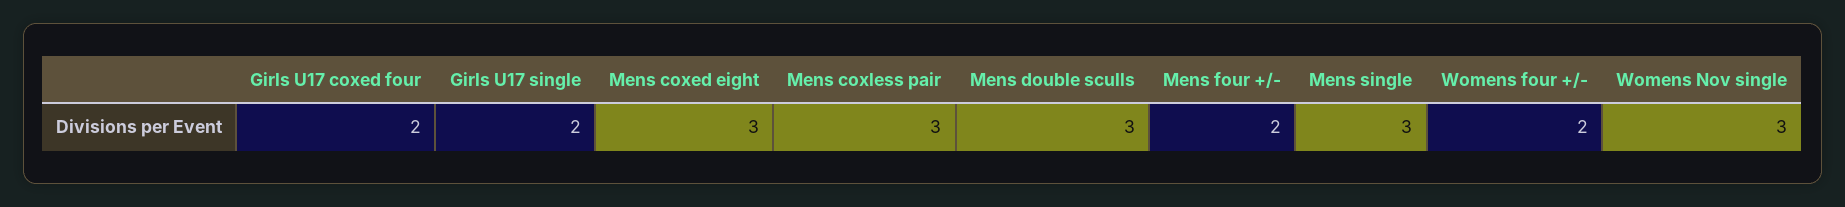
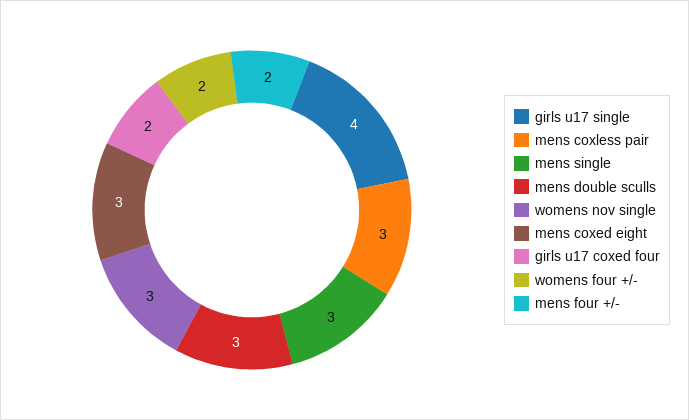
Girls U17 single: 2 -> 4

